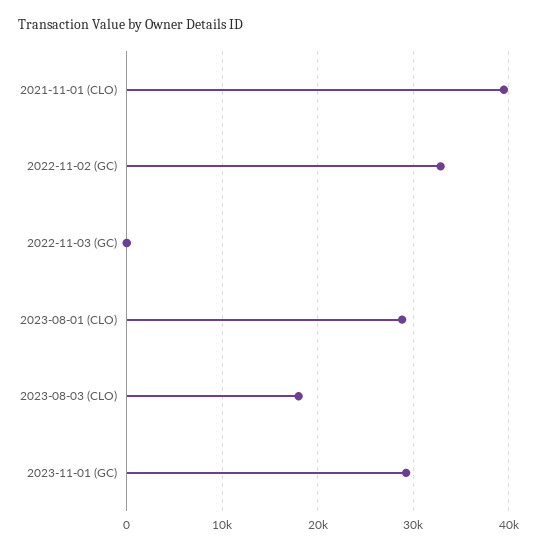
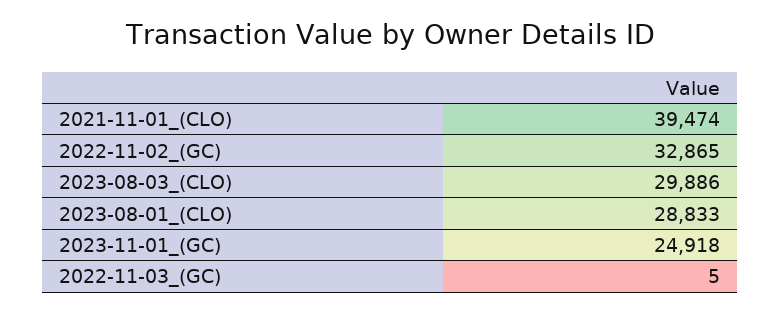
2023-08-03 (CLO): 18000 -> 29886
2023-11-01 (GC): 29000 -> 24918

